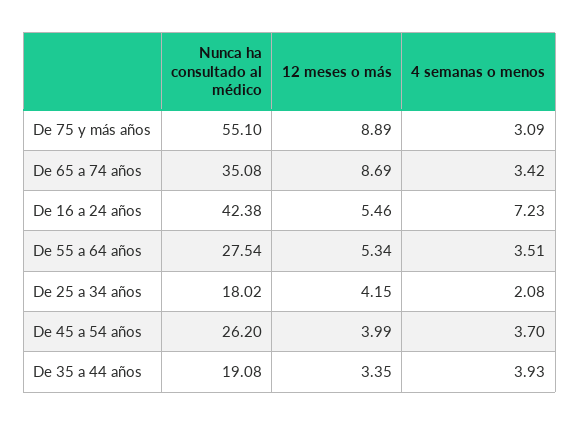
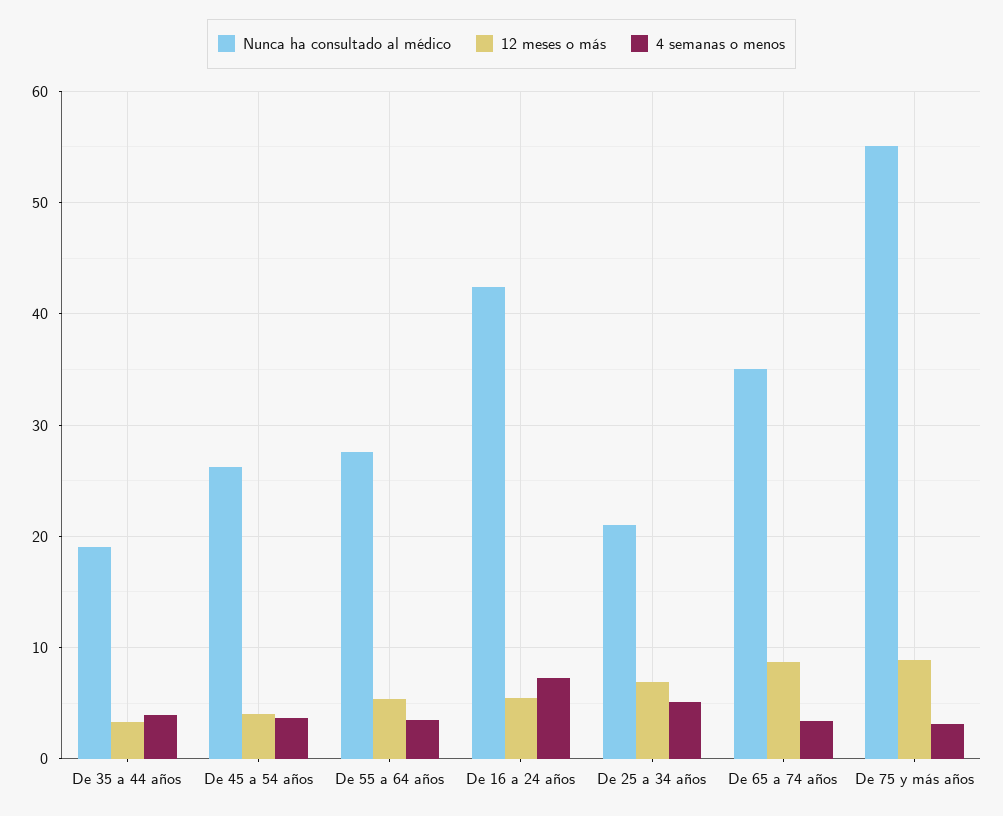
Nunca ha consultado al médico, De 25 a 34 años: 18.02 -> 21
12 meses o más, De 25 a 34 años: 4.15 -> 7
4 semanas o menos, De 25 a 34 años: 2.08 -> 5

